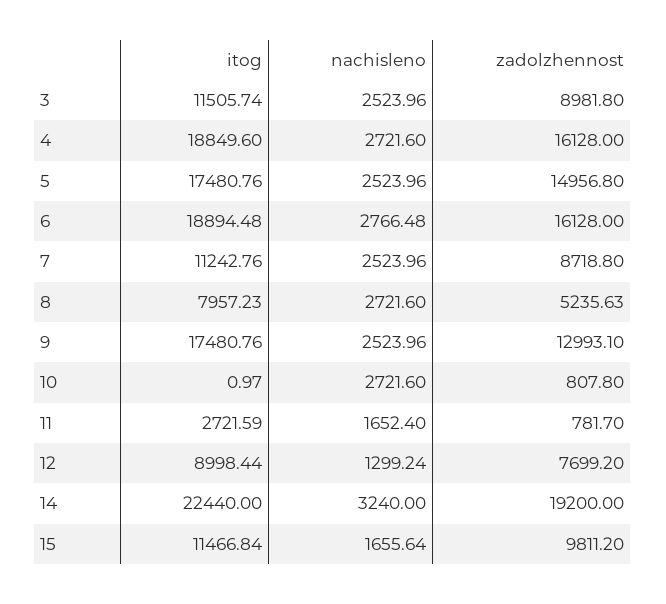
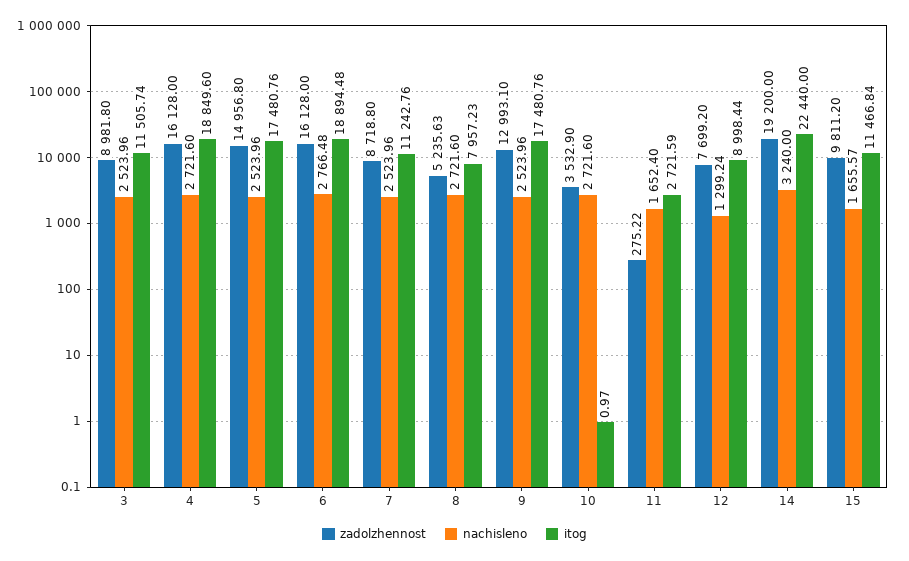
zadolzhennost, 10: 807.8 -> 3532.9
zadolzhennost, 11: 781.7 -> 275.22
nachisleno, 15: 1655.64 -> 1655.57

